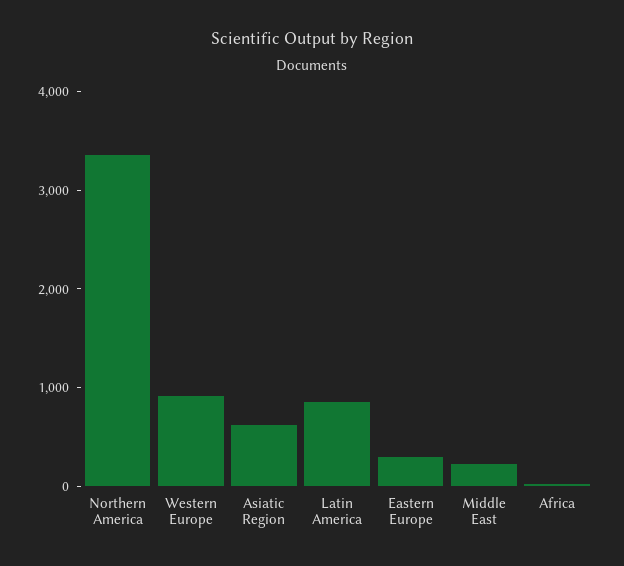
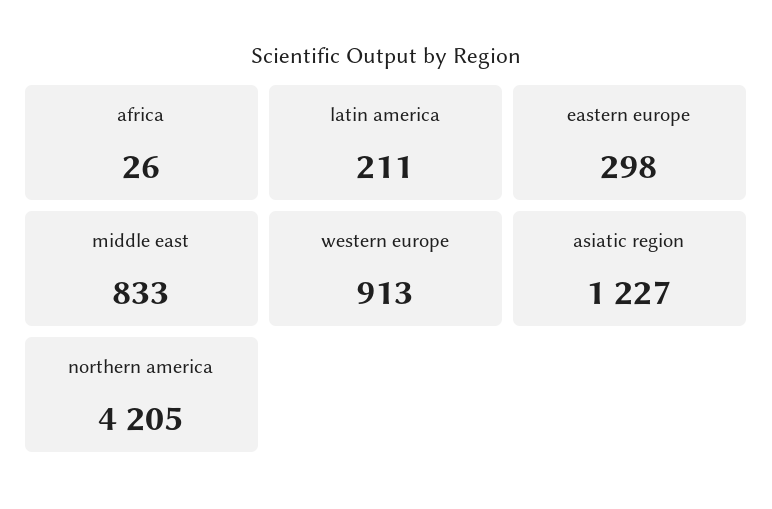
Northern America: 3400 -> 4205
Asiatic Region: 600 -> 1227
Latin America: 800 -> 211
Middle East: 200 -> 833

